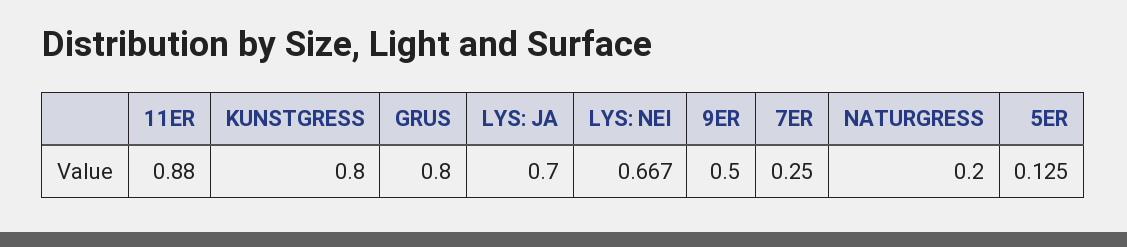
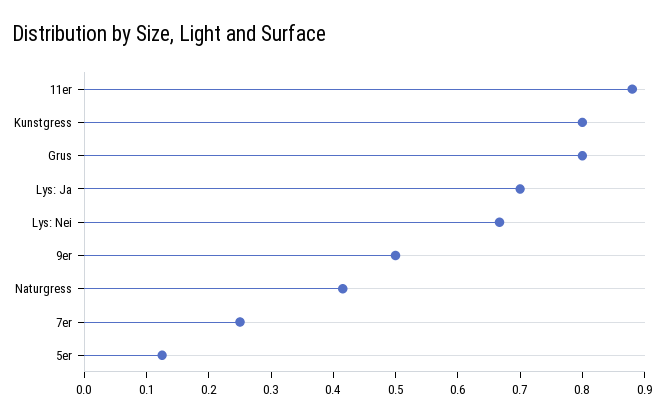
NATURGRESS: 0.2 -> 0.42

